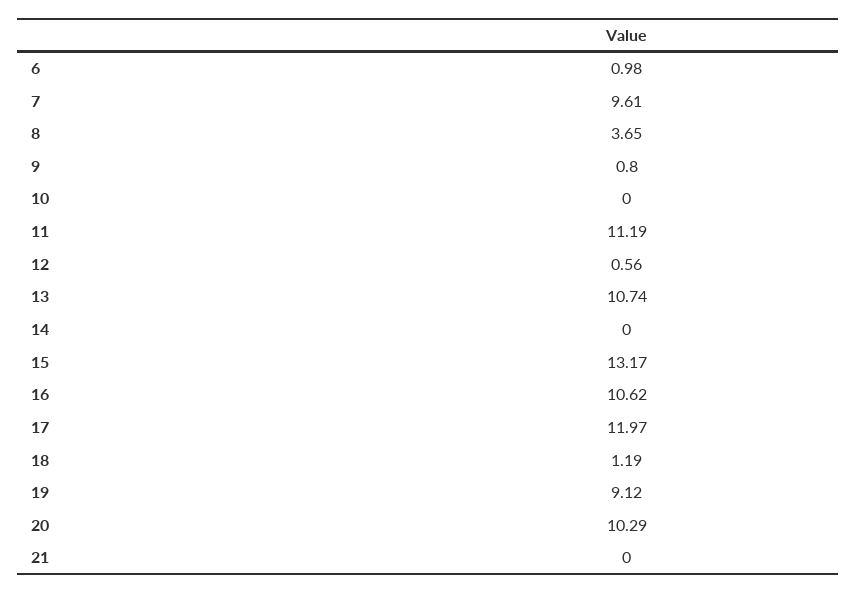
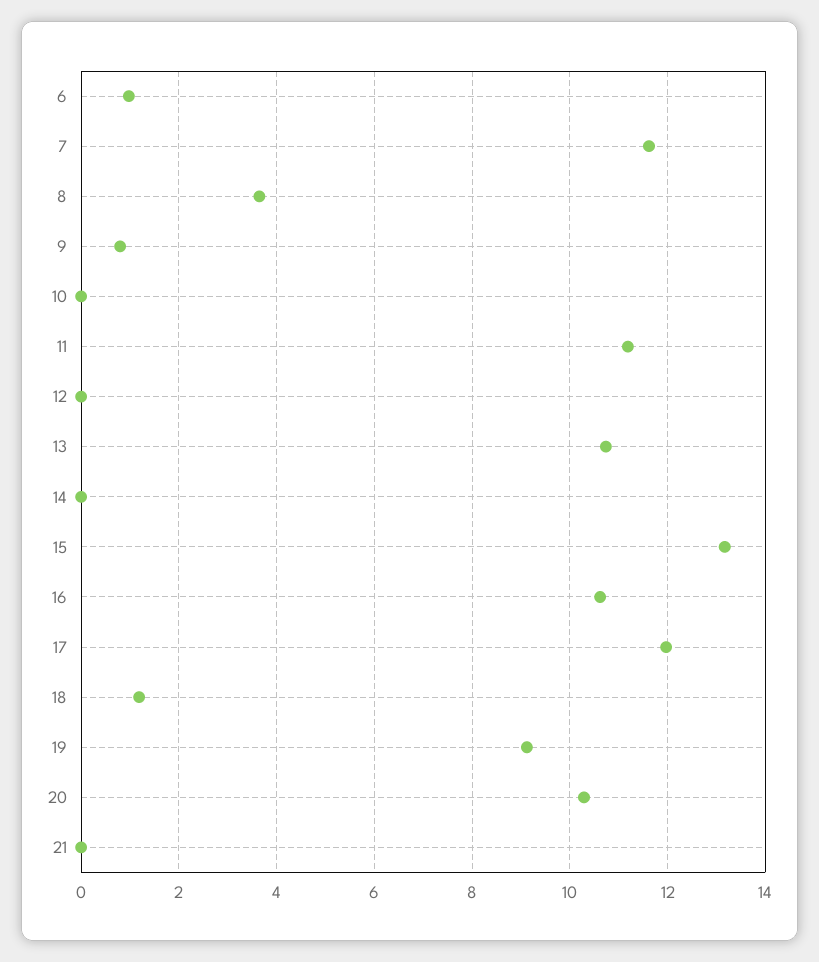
7: 9.61 -> 11.6
12: 0.56 -> 0

